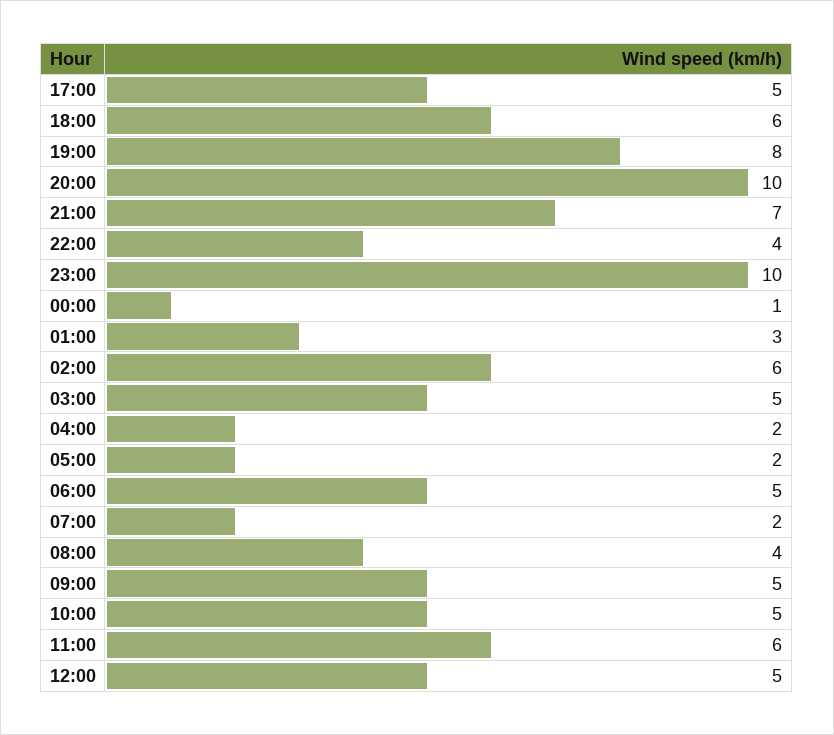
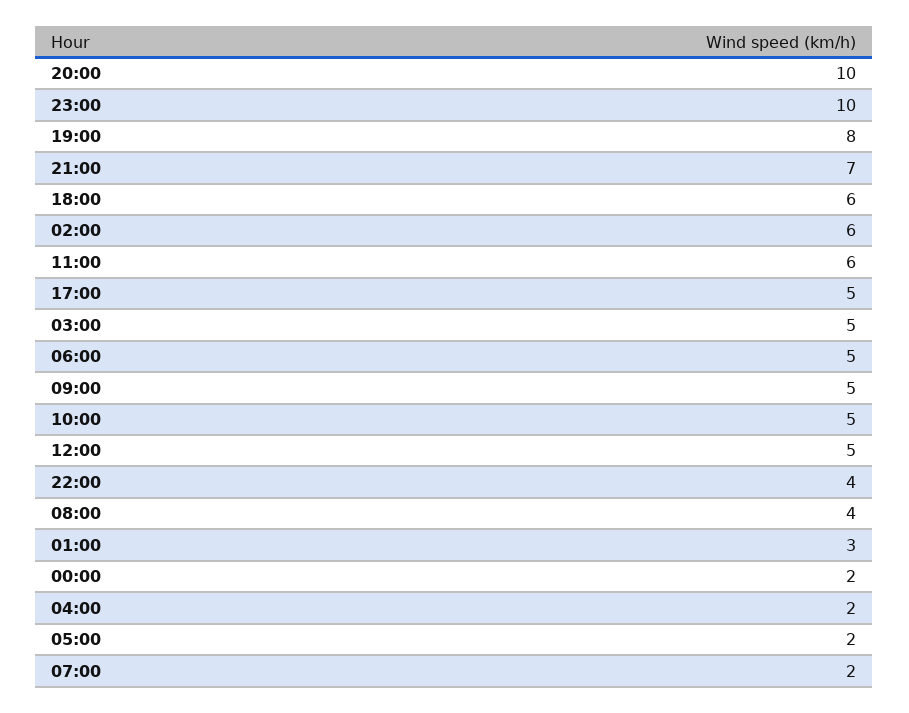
00:00: 1 -> 2

